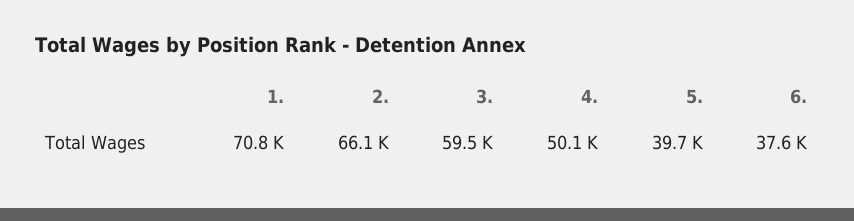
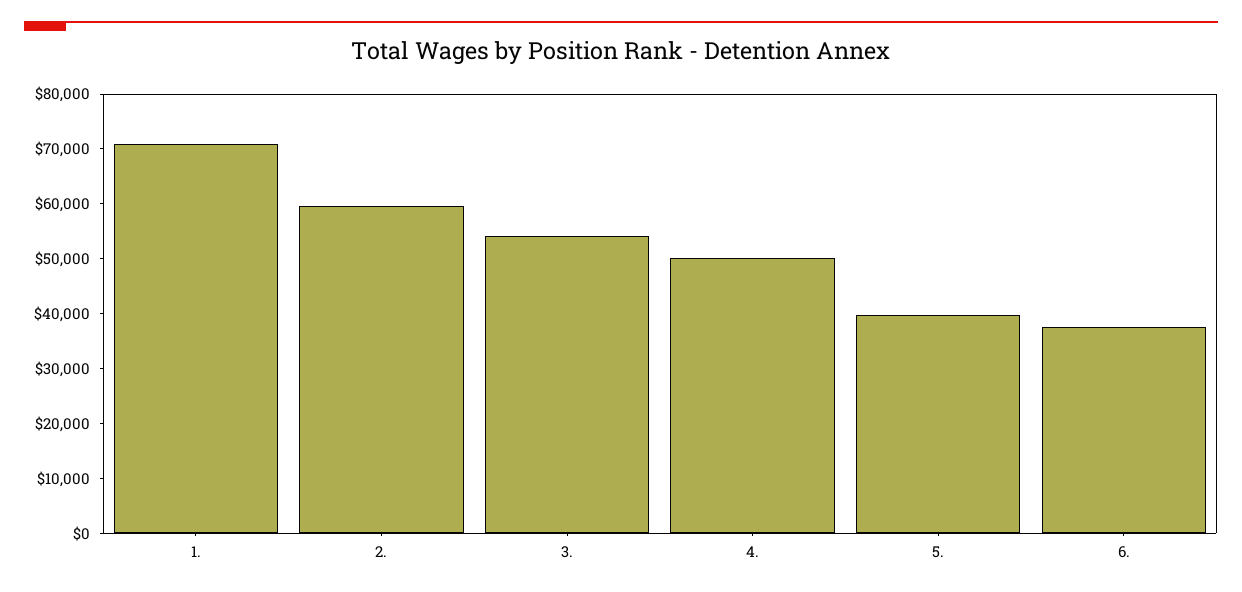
2.: 66100 -> 60000
3.: 59500 -> 54000

